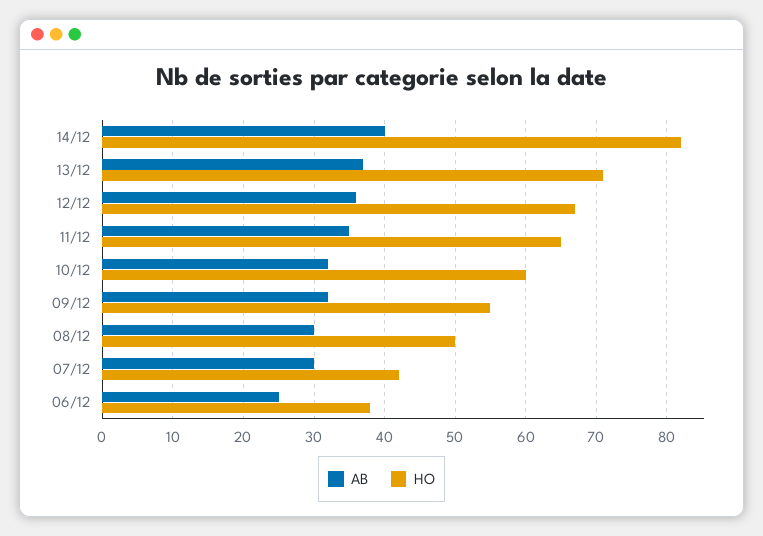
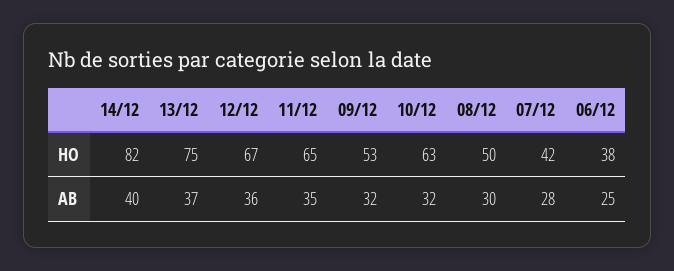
HO, 13/12: 71 -> 75
HO, 10/12: 60 -> 63
HO, 09/12: 55 -> 53
AB, 07/12: 30 -> 28

